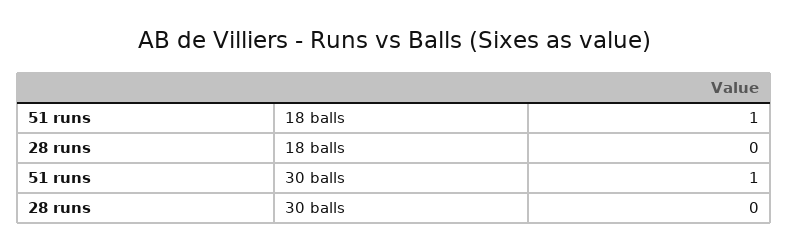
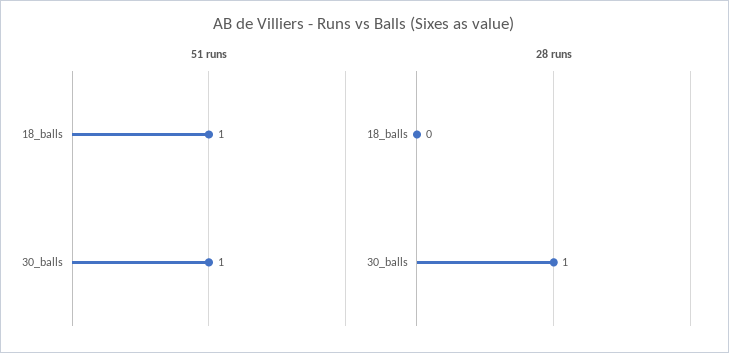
28 runs, 30 balls: 0 -> 1

